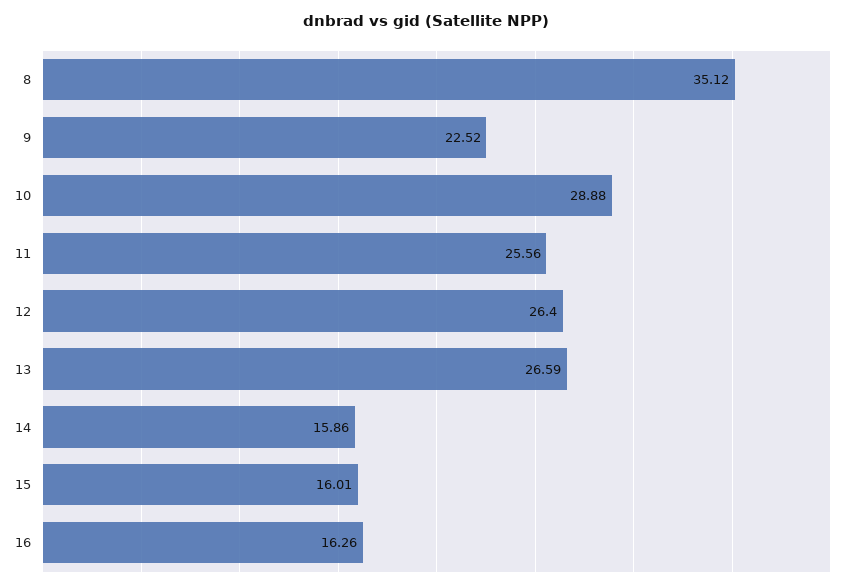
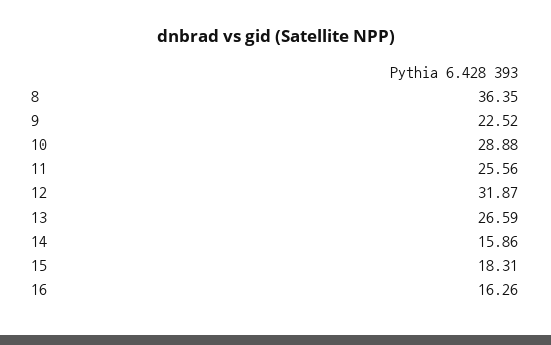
8: 35.12 -> 36.35
12: 26.4 -> 31.87
15: 16.01 -> 18.31

